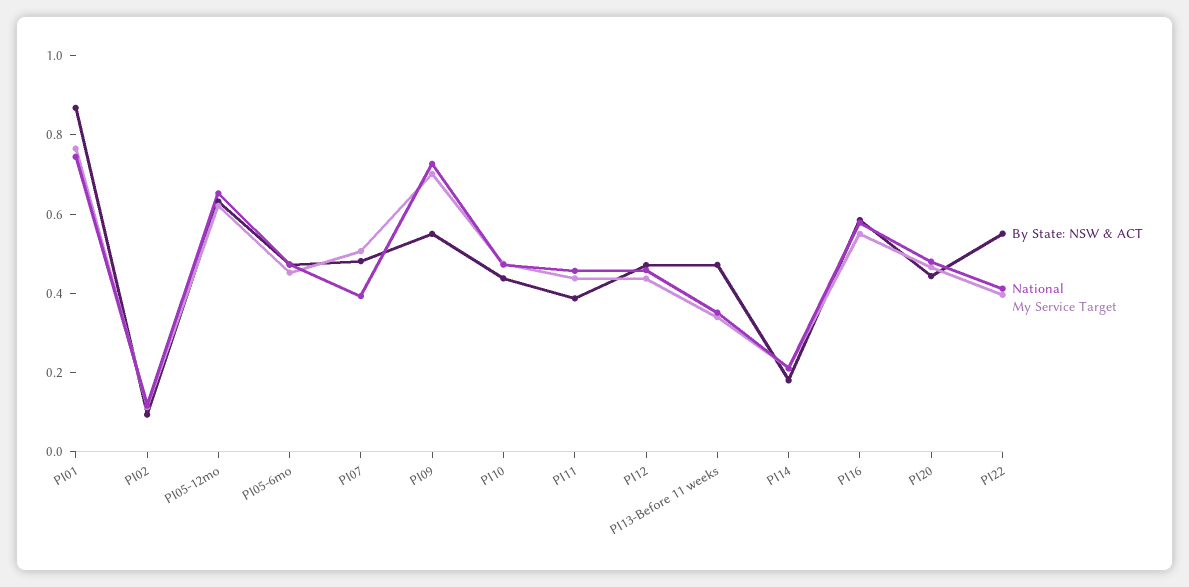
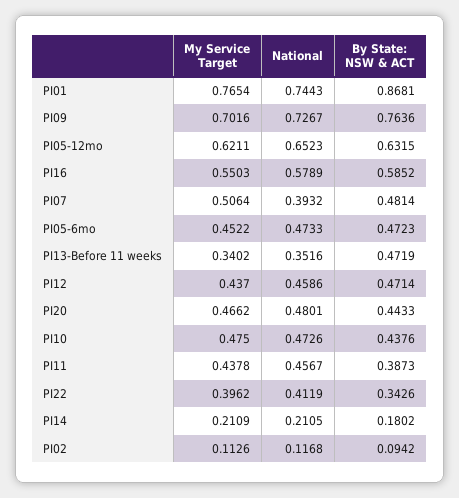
By State: NSW & ACT, PI09: 0.55 -> 0.7636
By State: NSW & ACT, PI22: 0.55 -> 0.3426

